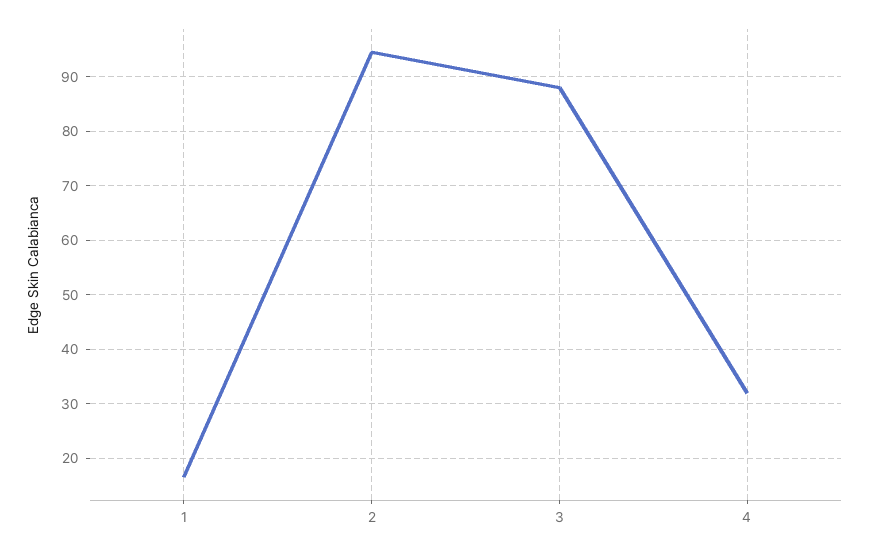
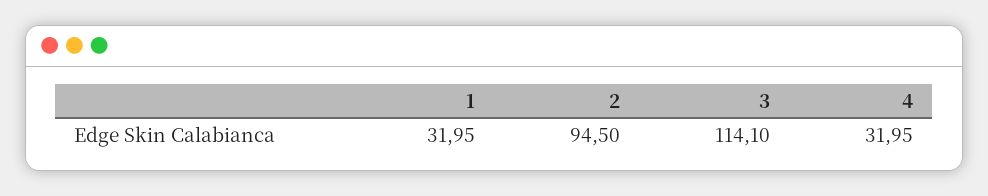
1: 16 -> 31.95
3: 88 -> 114.1

